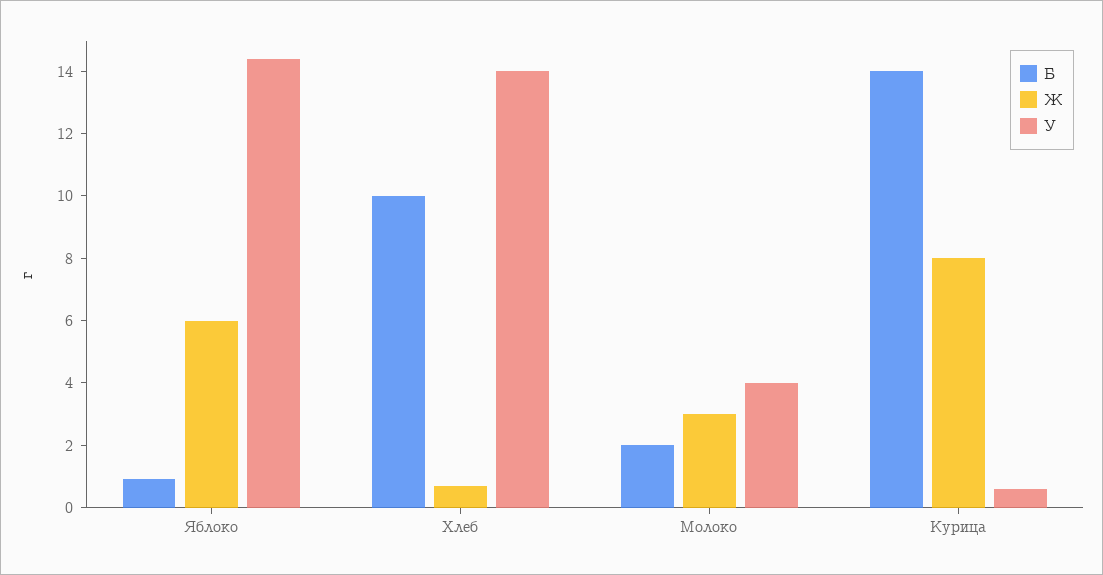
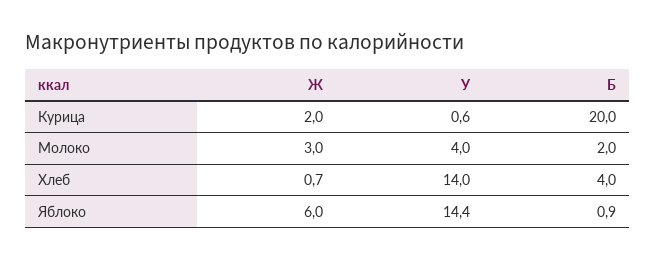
Б, Хлеб: 10 -> 4
Б, Курица: 14 -> 20
Ж, Курица: 8 -> 2

